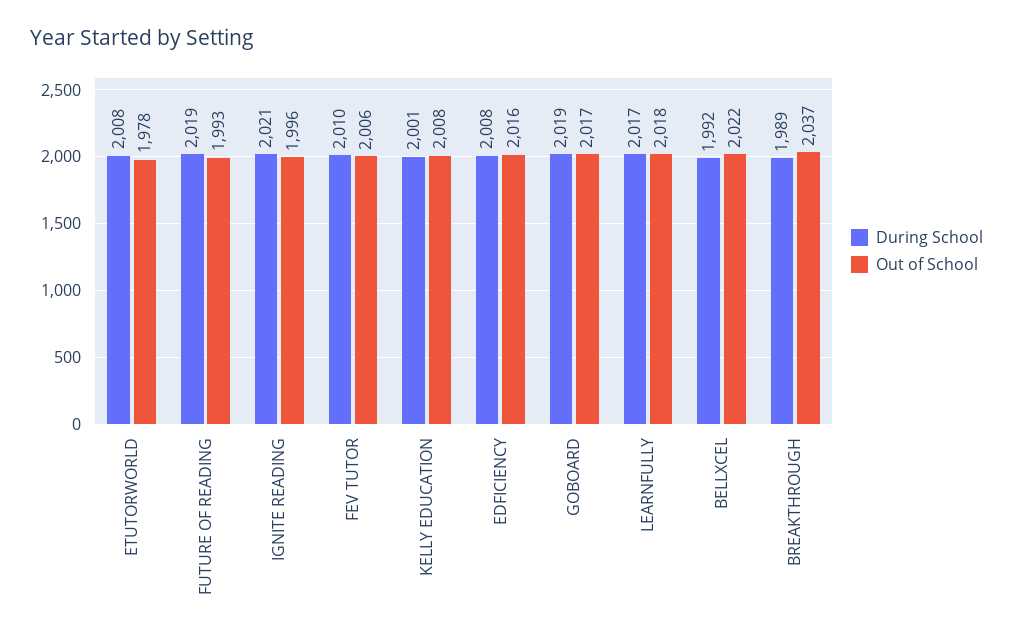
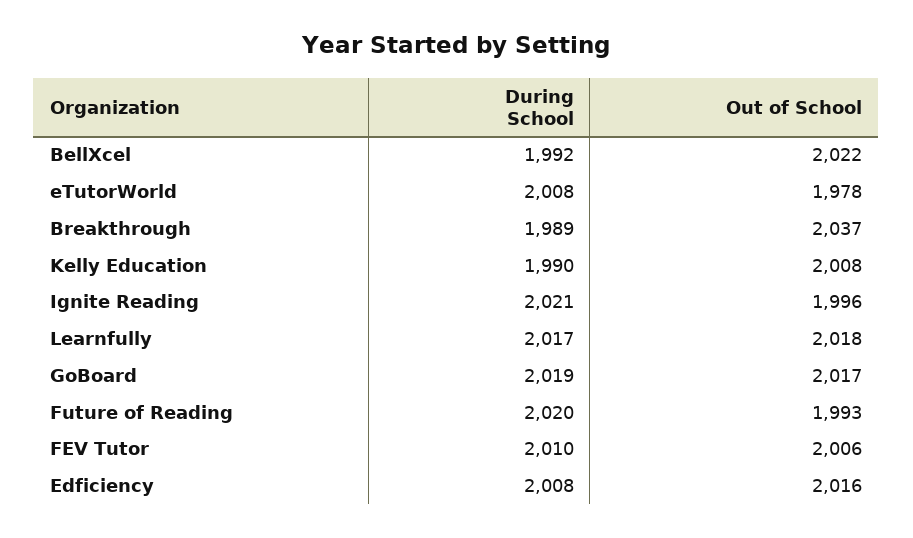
During School, FUTURE OF READING: 2019 -> 2020
During School, KELLY EDUCATION: 2001 -> 1990

